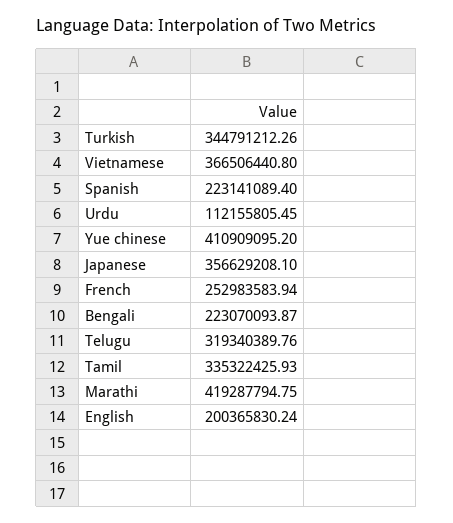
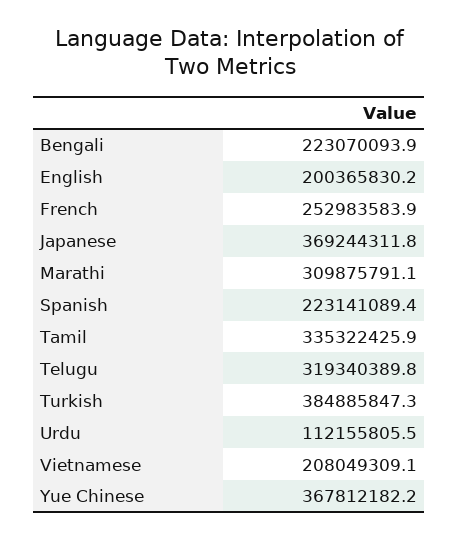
Turkish: 344791212.26 -> 384885847.3
Vietnamese: 366506440.8 -> 208049309.1
Yue chinese: 410909095.2 -> 367812182.2
Japanese: 356629208.1 -> 369244311.8
Marathi: 419287794.75 -> 309875791.1

